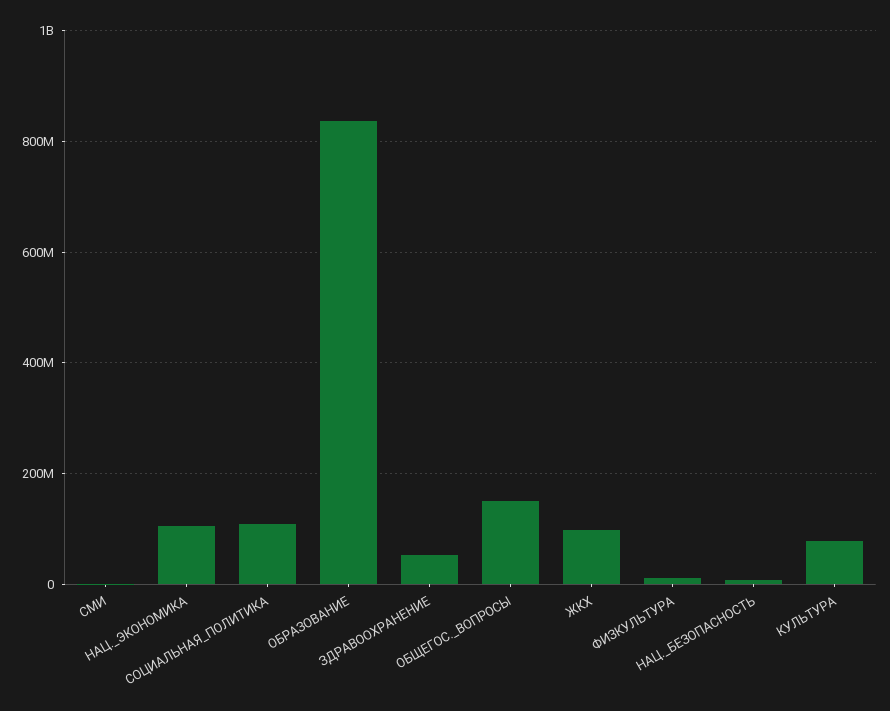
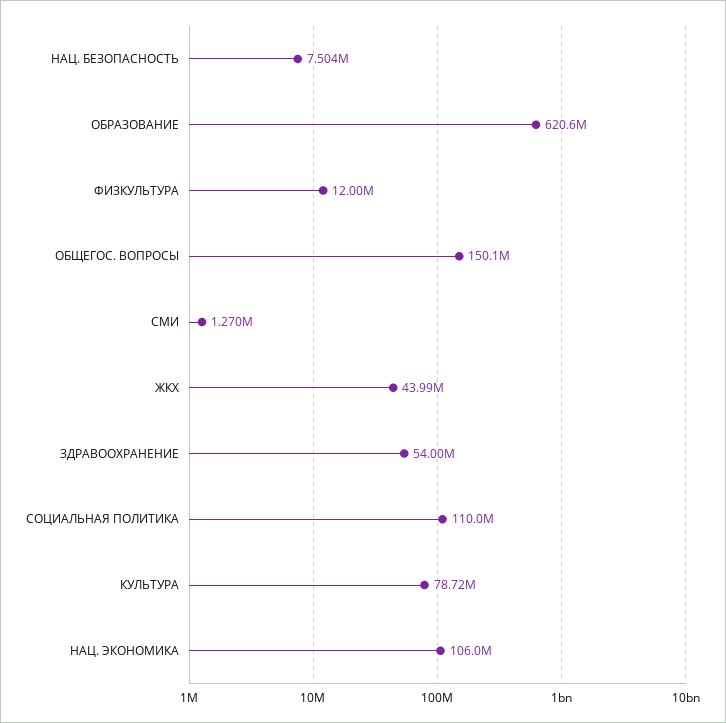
ОБРАЗОВАНИЕ: 840000000 -> 620600000
ЖКХ: 100000000 -> 43990000

